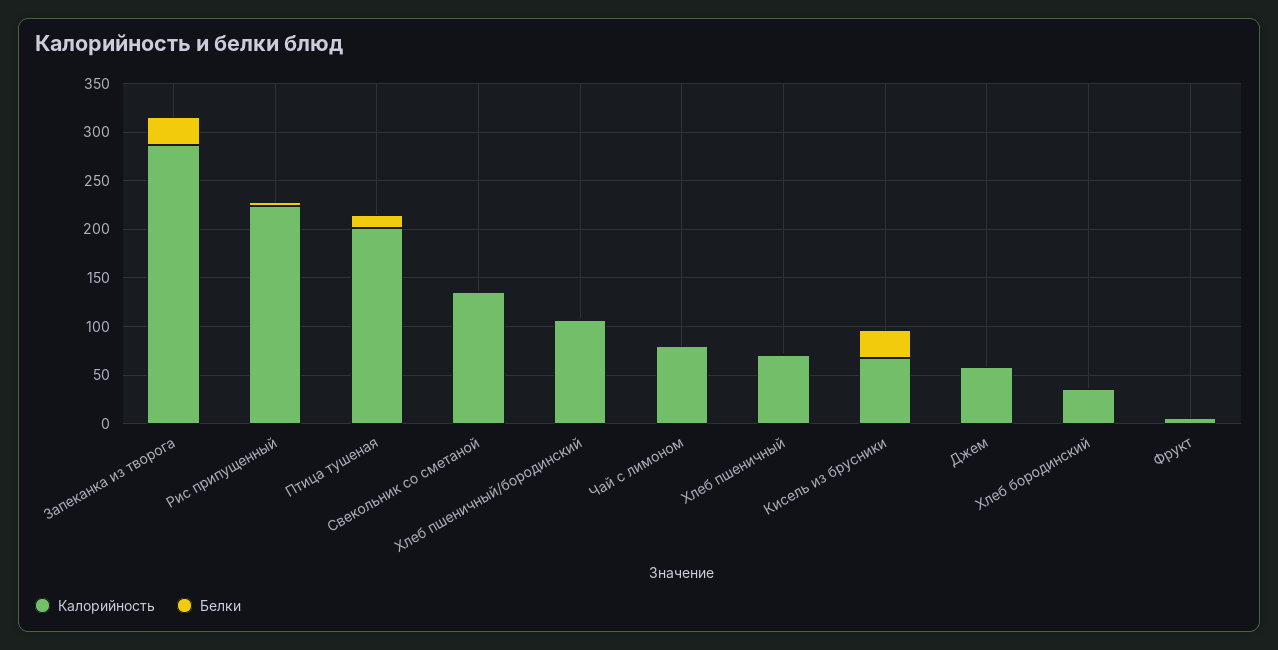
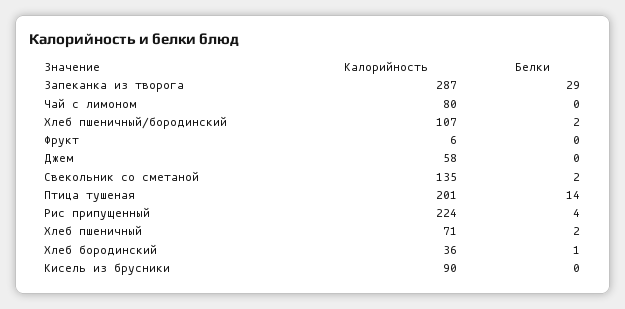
Калорийность, Кисель из брусники: 70 -> 90
Белки, Кисель из брусники: 30 -> 0

